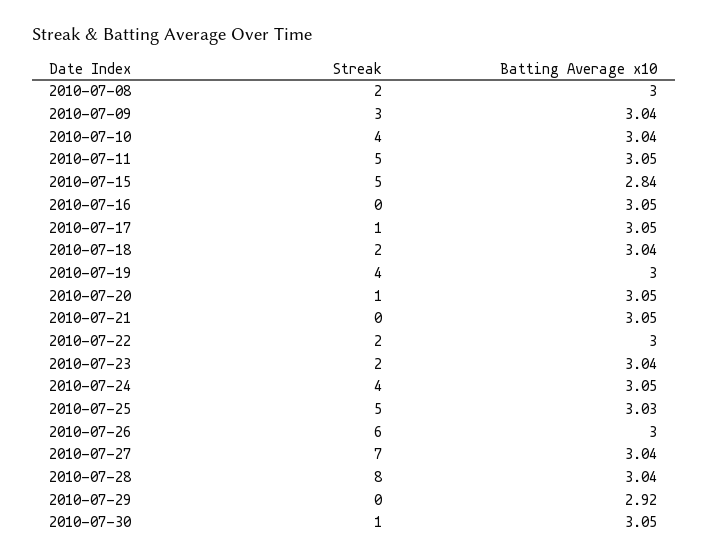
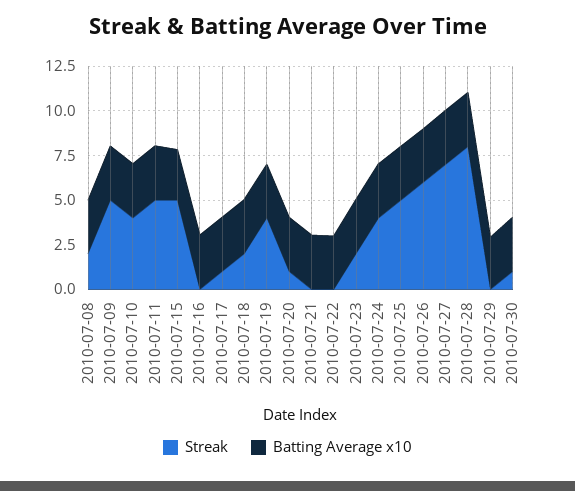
Streak, 2010-07-09: 3 -> 5
Streak, 2010-07-22: 2 -> 0

